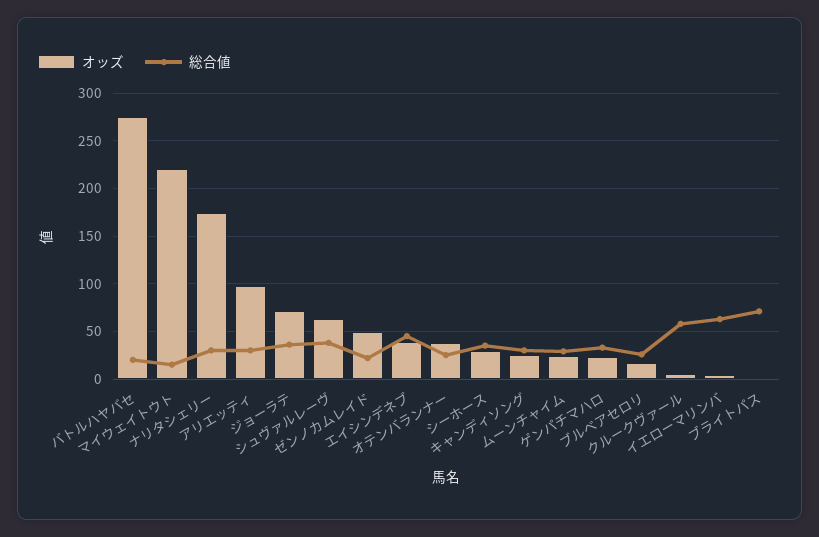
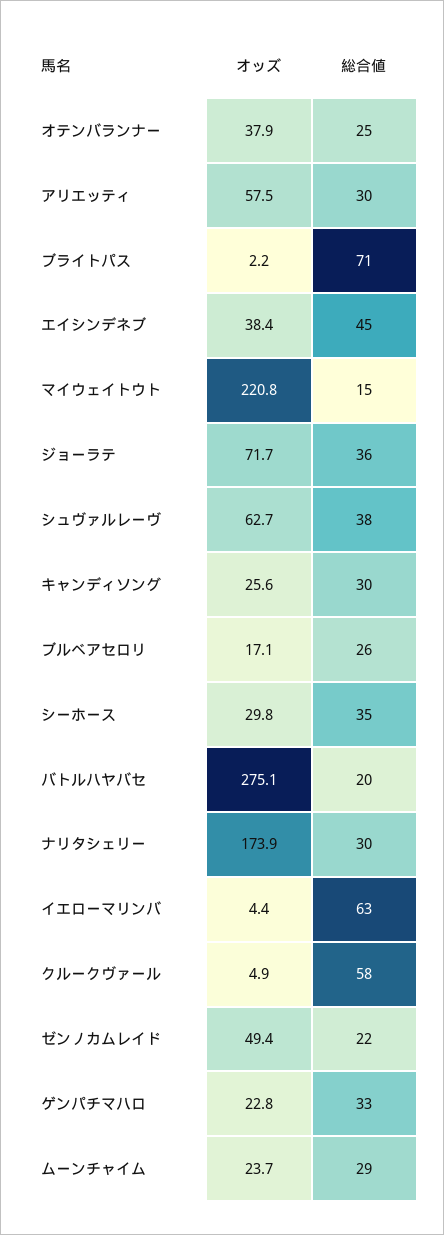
オッズ, アリエッティ: 100 -> 57.5

